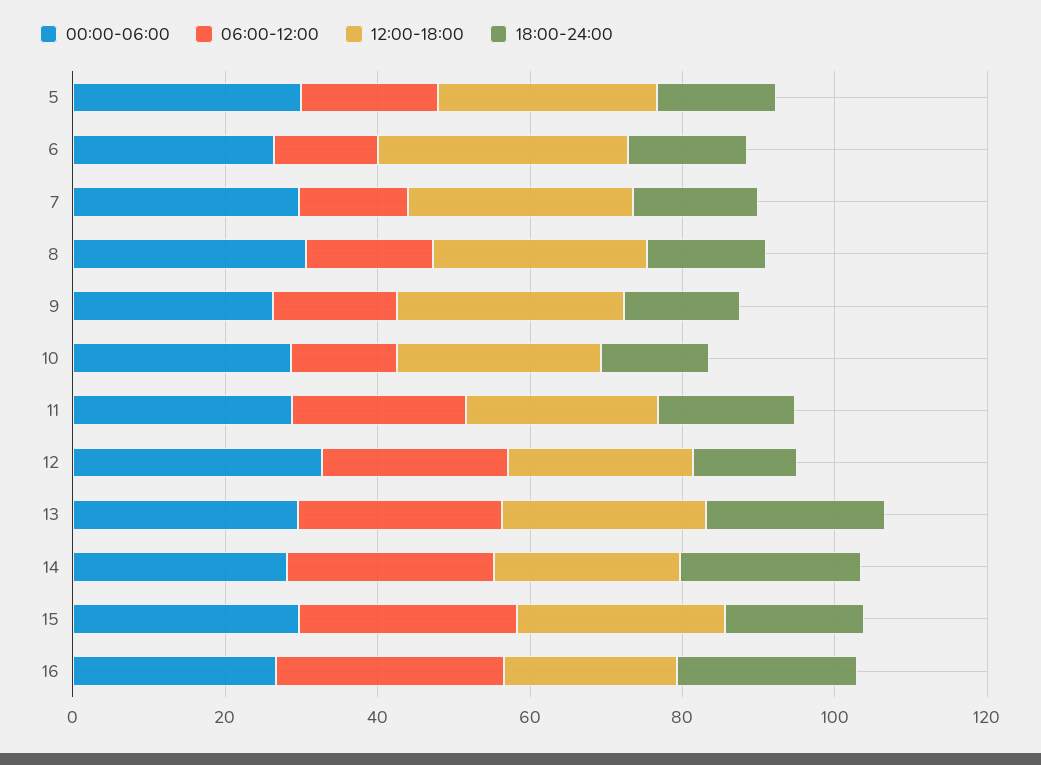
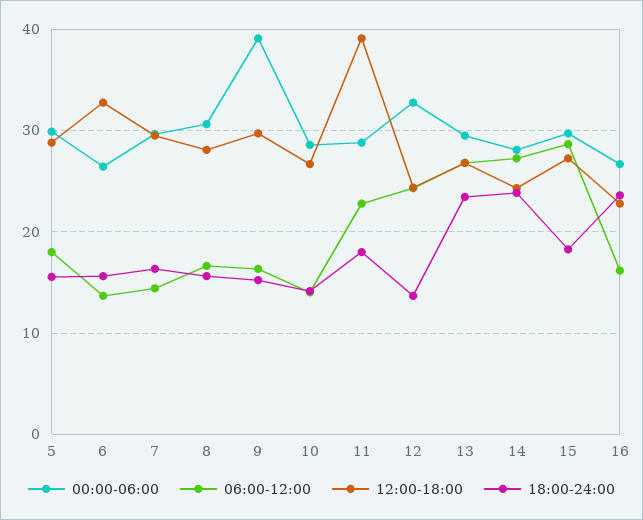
00:00-06:00, 9: 25 -> 39
12:00-18:00, 11: 25 -> 39
06:00-12:00, 16: 30 -> 16

